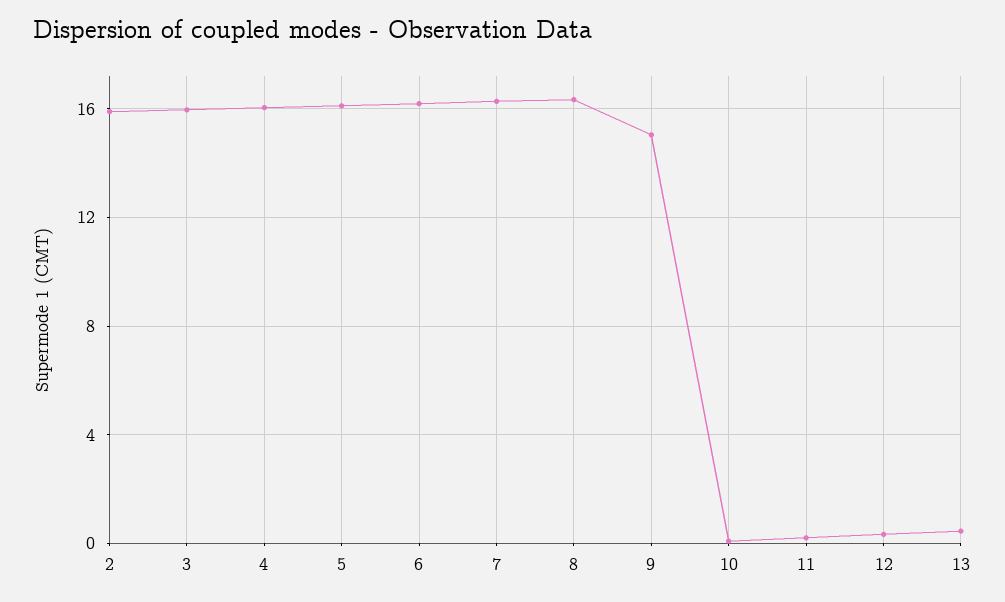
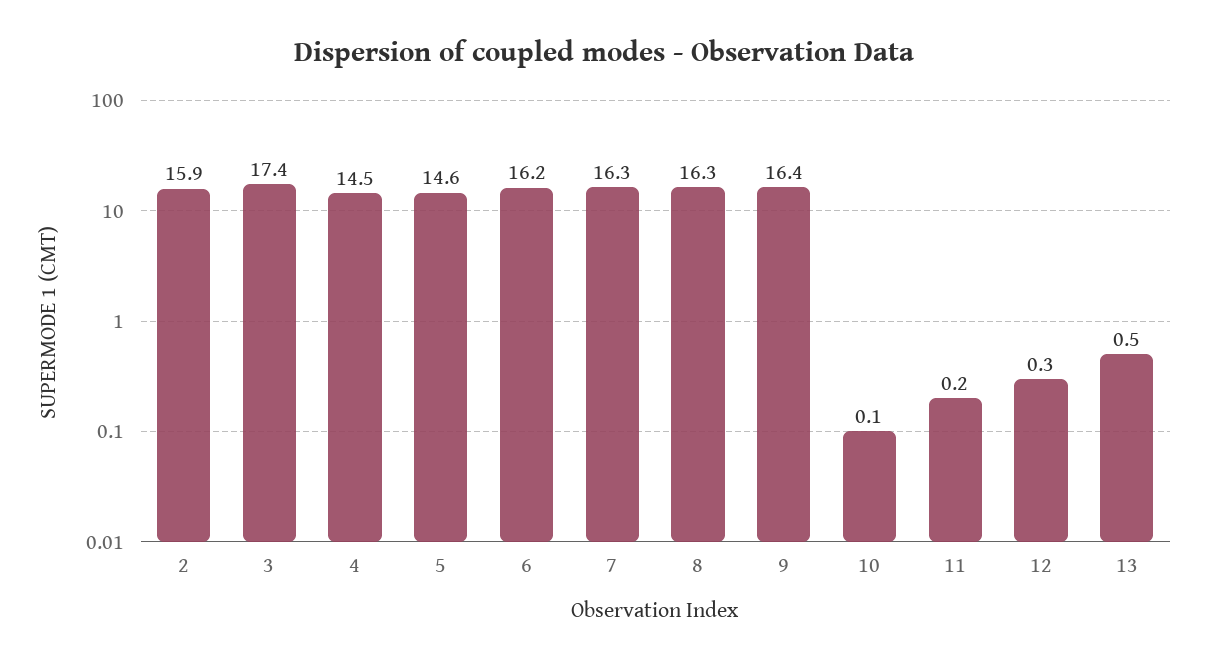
3: 16 -> 17.4
4: 16 -> 14.5
5: 16 -> 14.6
9: 15 -> 16.4

